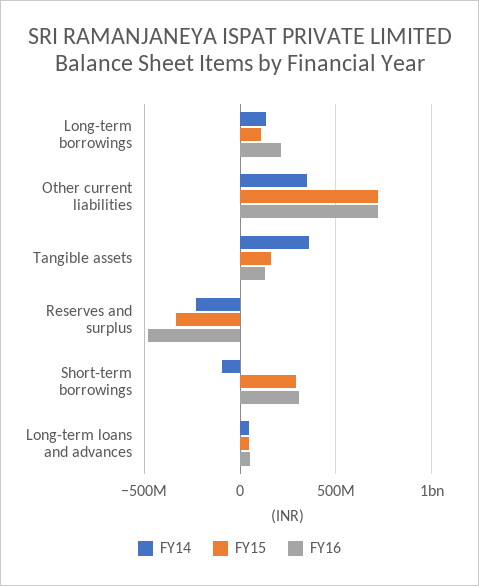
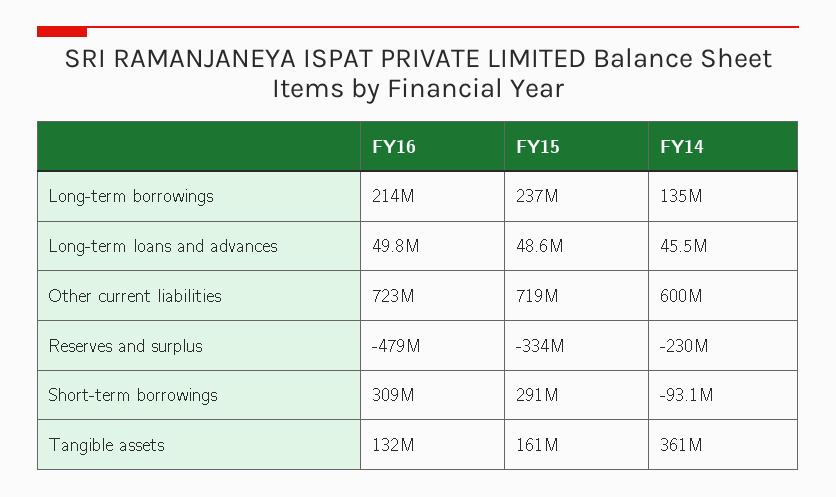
FY15, Long-term borrowings: 100000000 -> 237000000
FY14, Other current liabilities: 350000000 -> 600000000

